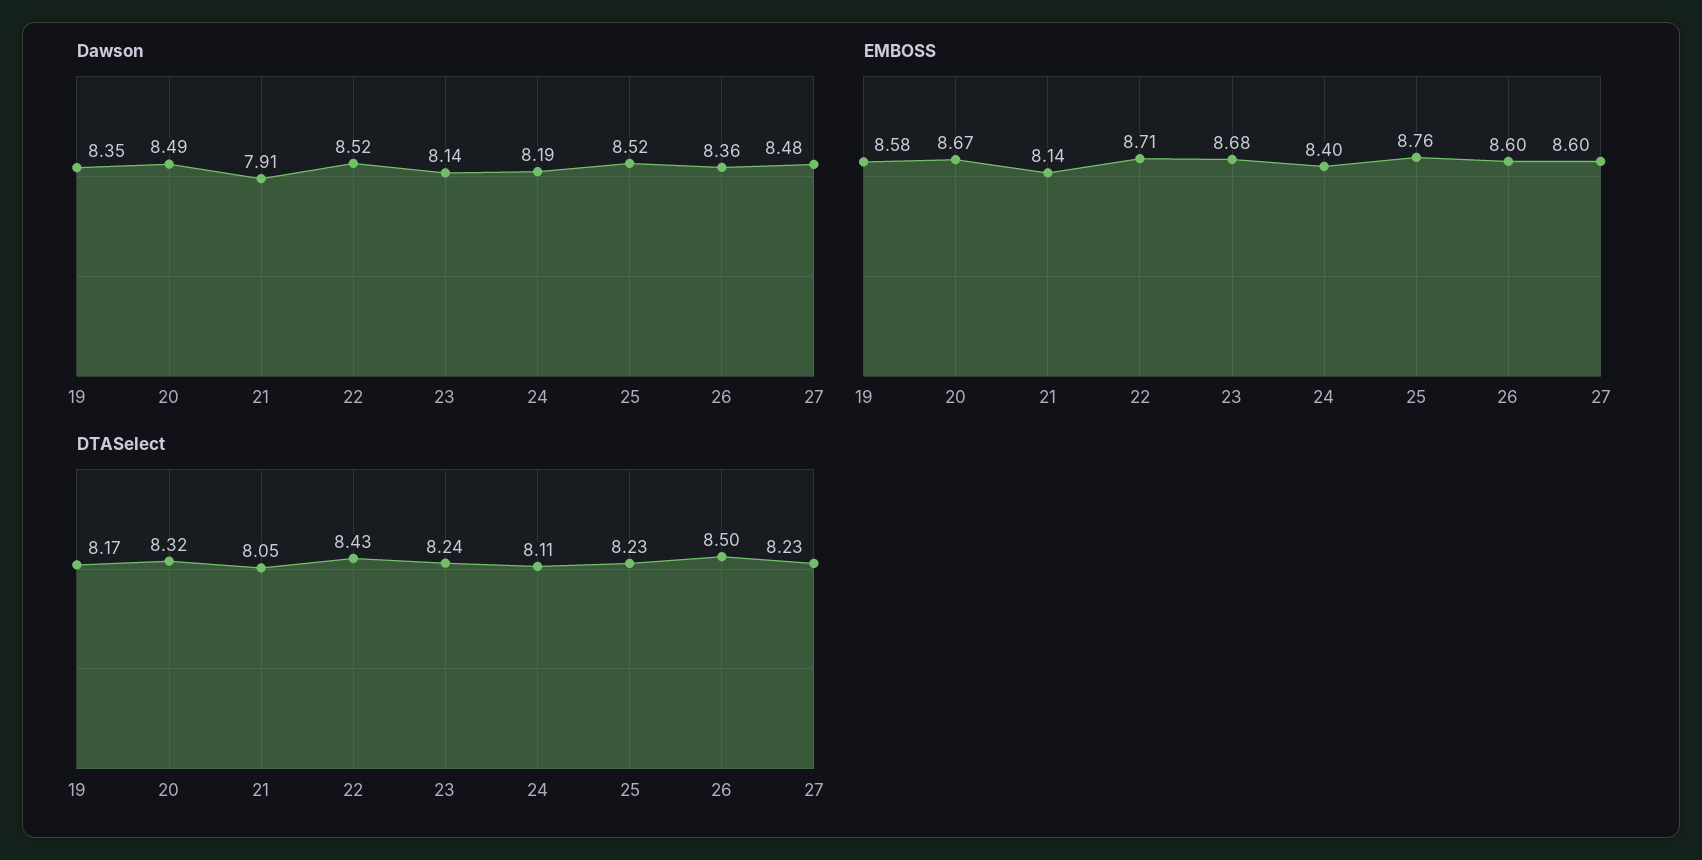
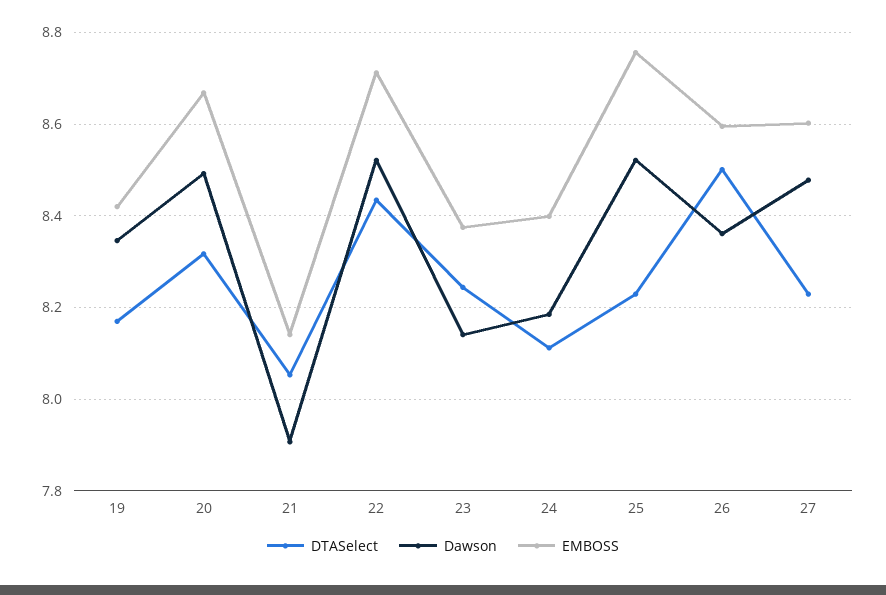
EMBOSS, 19: 8.58 -> 8.42
EMBOSS, 23: 8.68 -> 8.38

